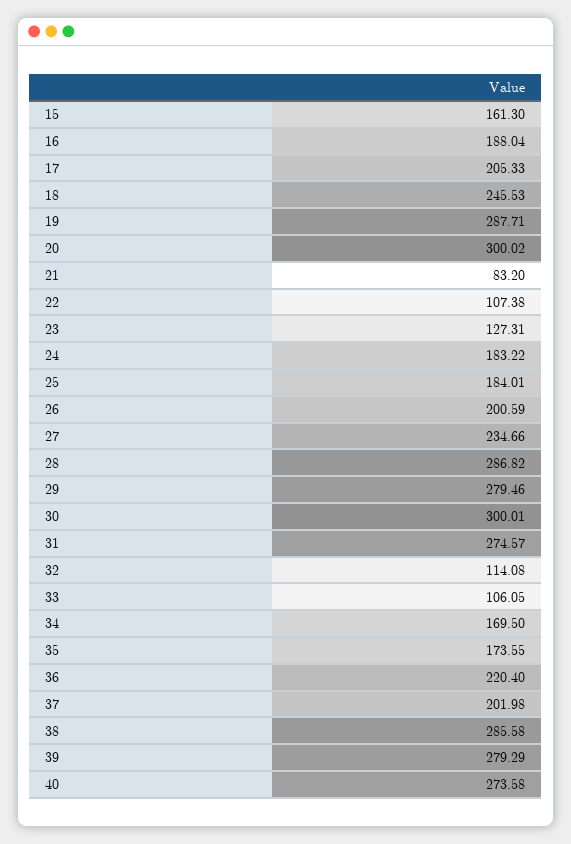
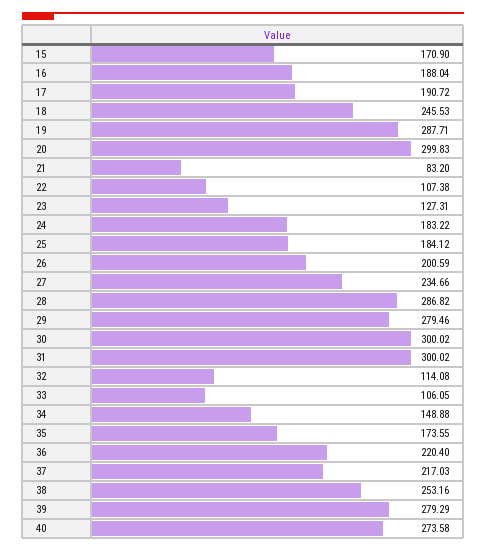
15: 161.3 -> 170.9
17: 205.33 -> 190.72
20: 300.02 -> 299.83
25: 184.01 -> 184.12
30: 300.01 -> 300.02
31: 274.57 -> 300.02
34: 169.5 -> 148.88
37: 201.98 -> 217.03
38: 285.58 -> 253.16

